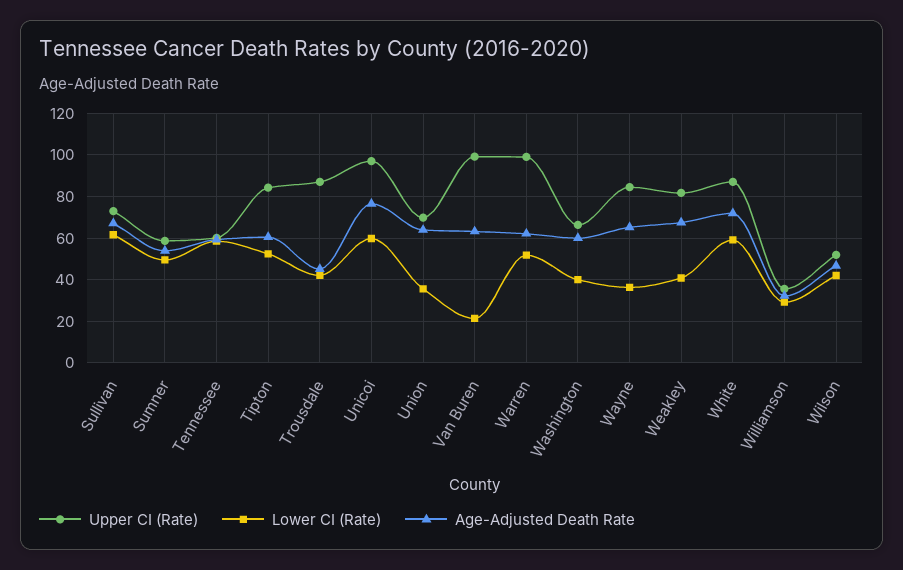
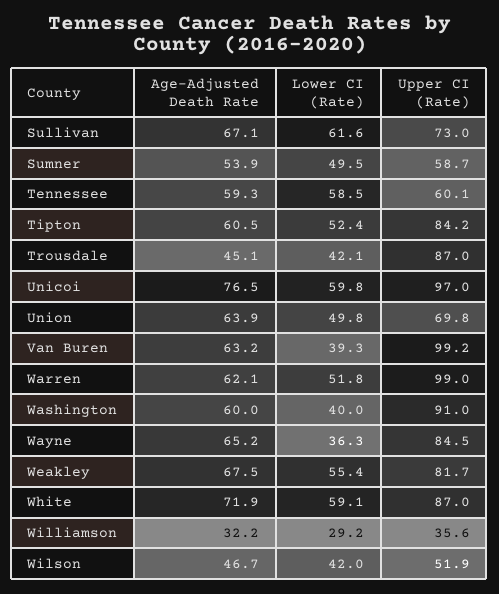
Lower CI (Rate), Union: 35 -> 49.8
Lower CI (Rate), Van Buren: 20 -> 39.3
Upper CI (Rate), Washington: 65 -> 91
Lower CI (Rate), Weakley: 40 -> 55.4

